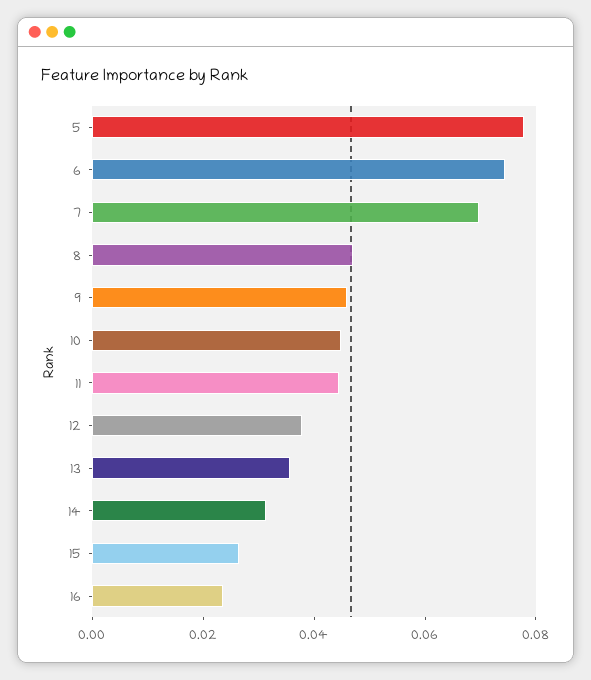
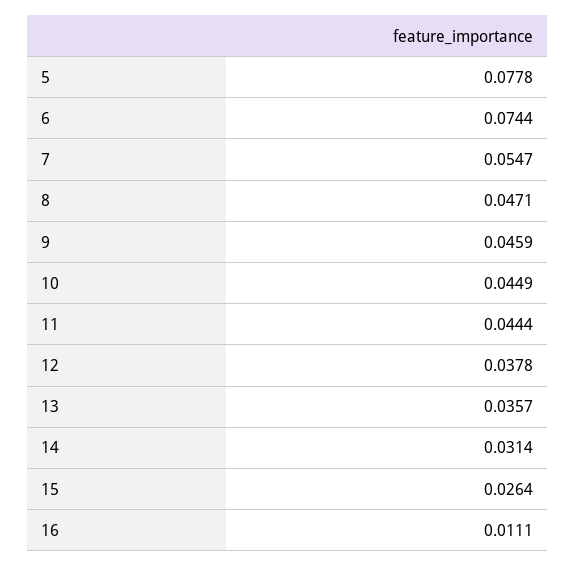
7: 0.07 -> 0.0547
16: 0.025 -> 0.0111

